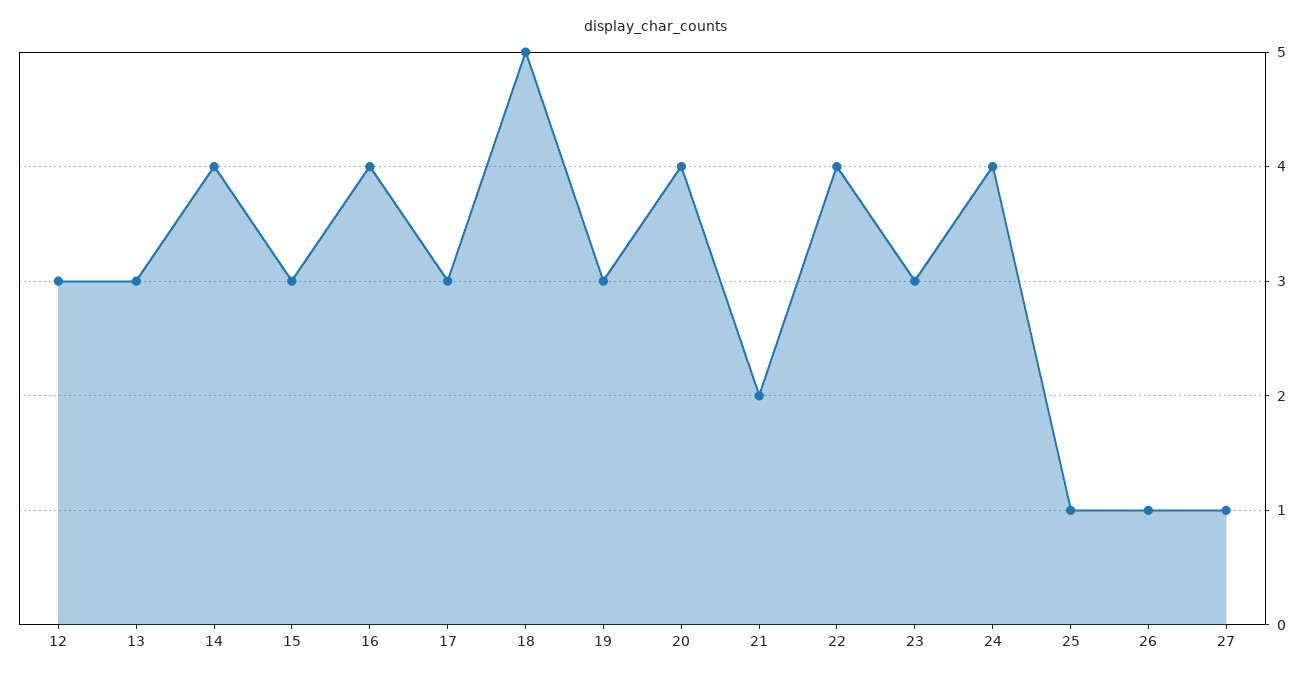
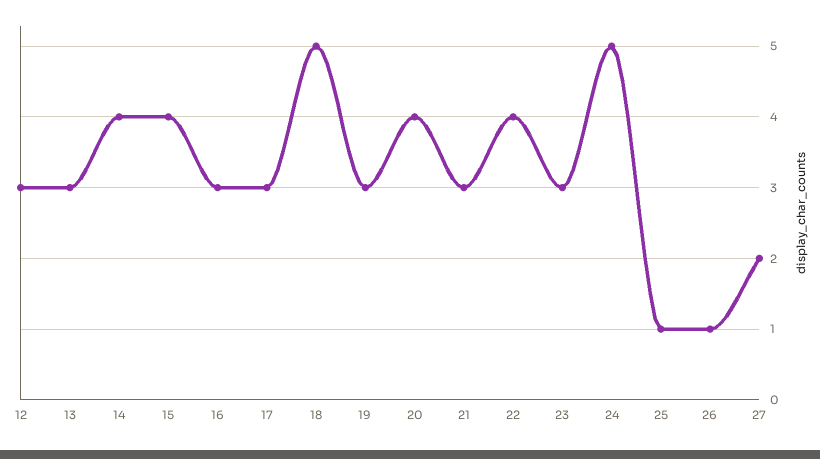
15: 3 -> 4
16: 4 -> 3
21: 2 -> 3
24: 4 -> 5
27: 1 -> 2

